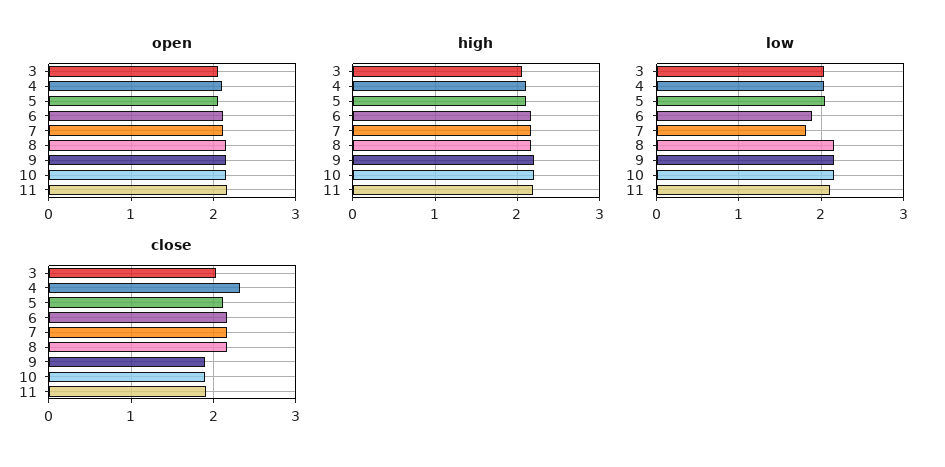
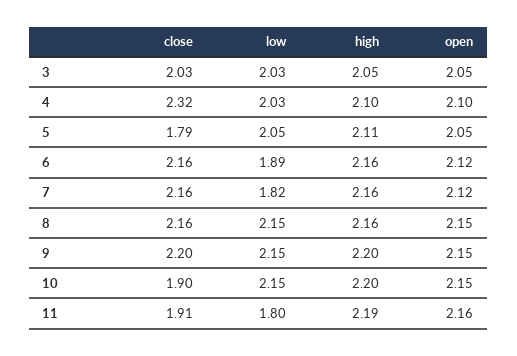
low, 11: 2.1 -> 1.8
close, 5: 2.1 -> 1.79
close, 9: 1.9 -> 2.2

